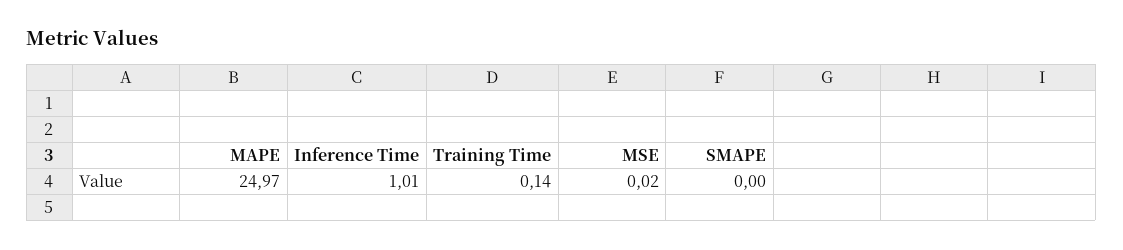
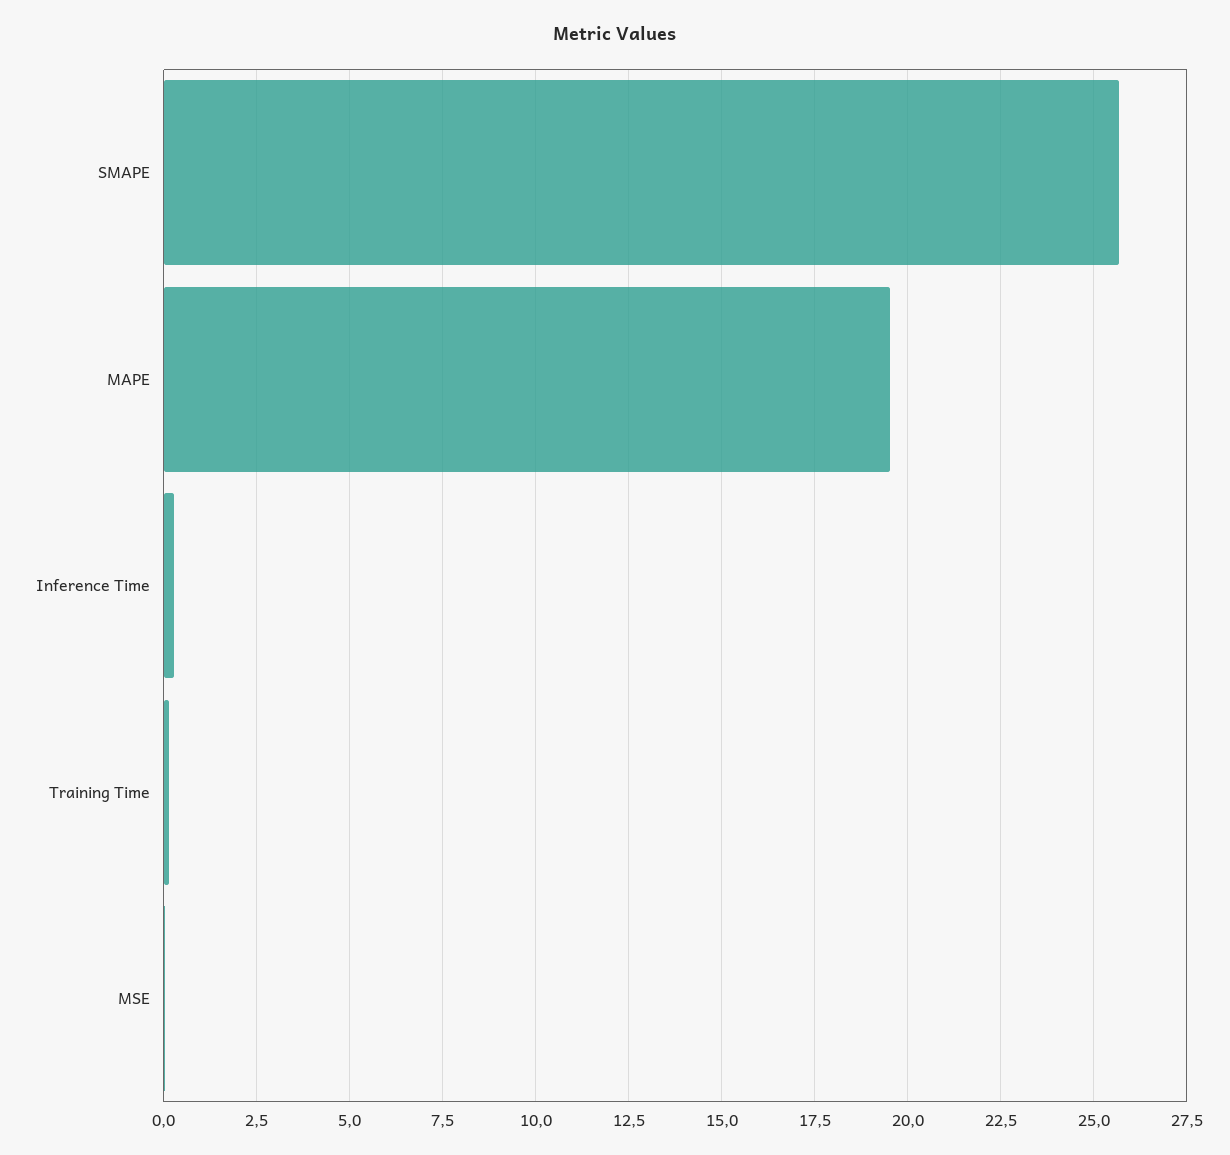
MAPE: 24.97 -> 19.5
Inference Time: 1.01 -> 0.25
SMAPE: 0 -> 25.75

